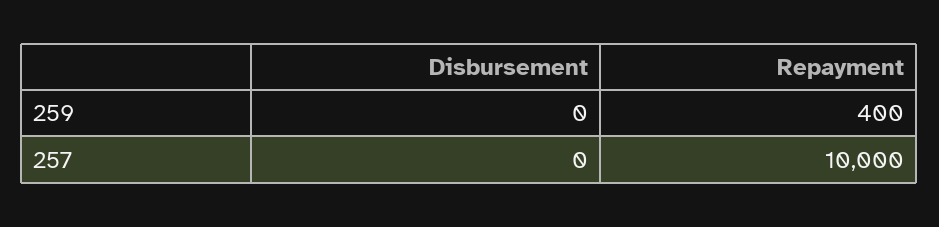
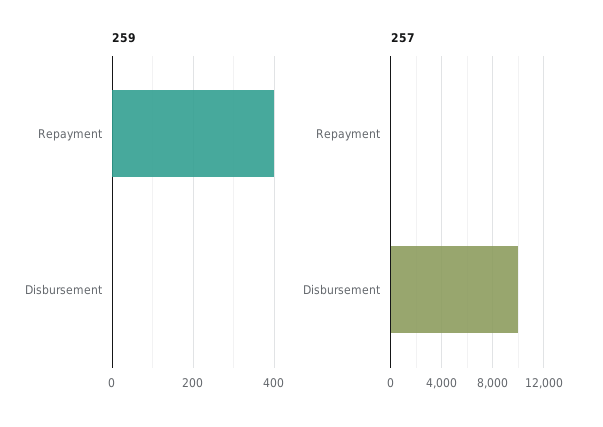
257, Disbursement: 0 -> 10000
257, Repayment: 10000 -> 0

